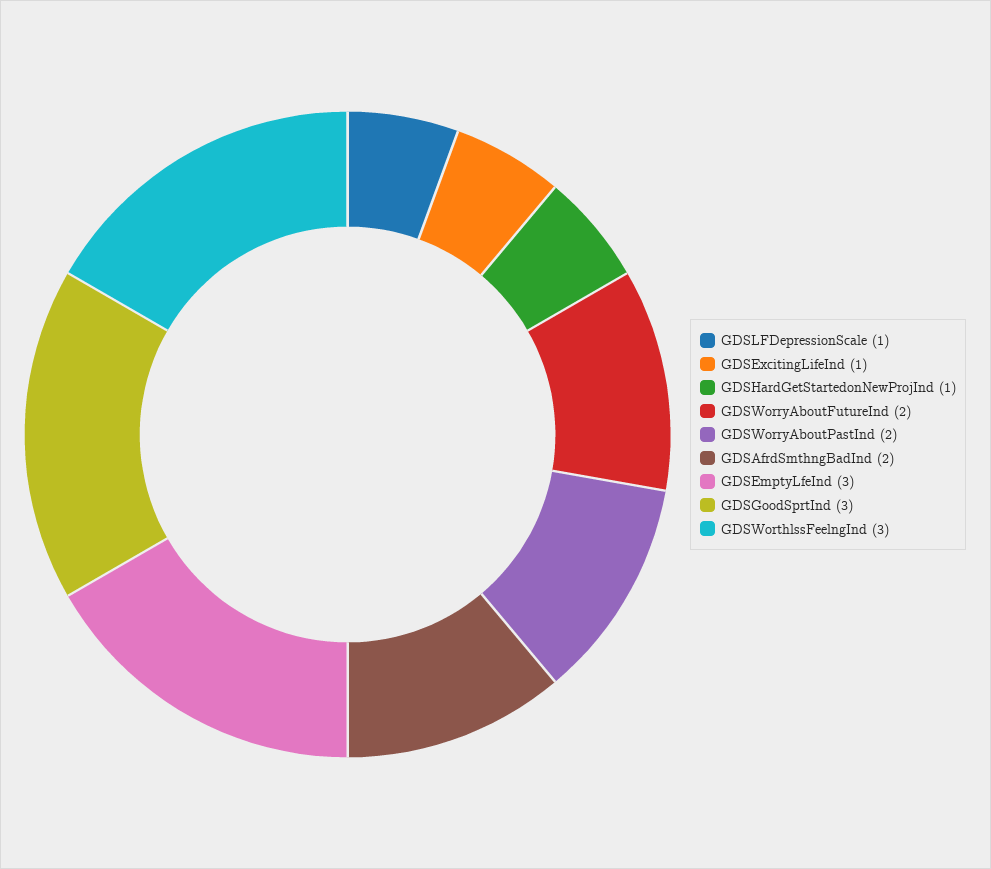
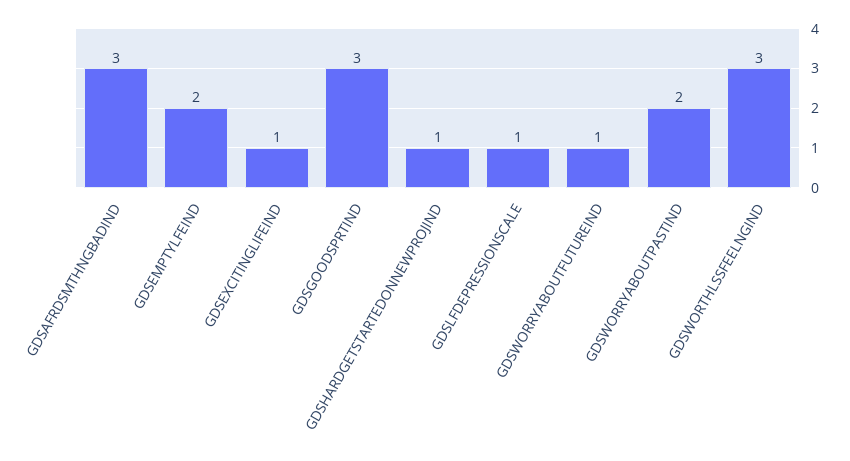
GDSWorryAboutFutureInd: 2 -> 1
GDSAfrdSmthngBadInd: 2 -> 3
GDSEmptyLfeInd: 3 -> 2

